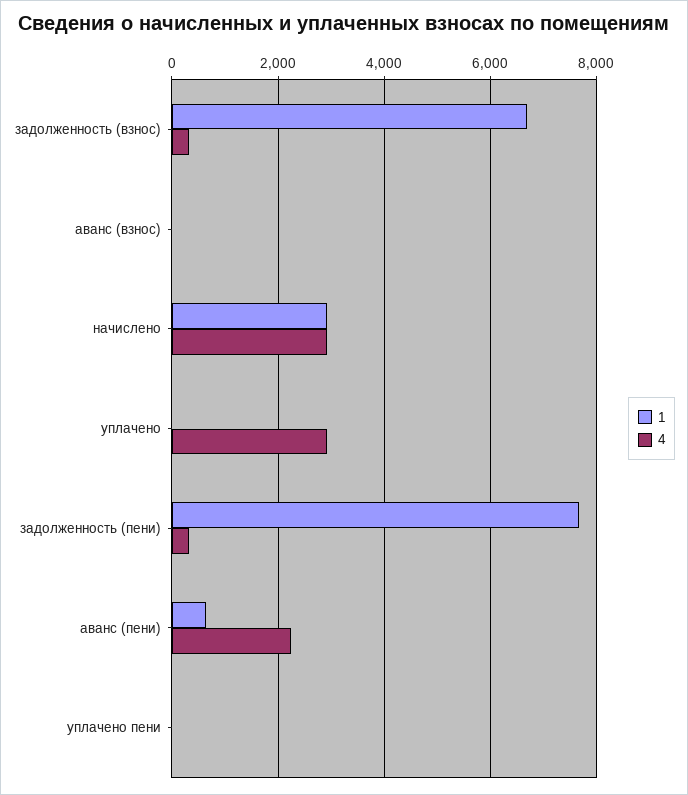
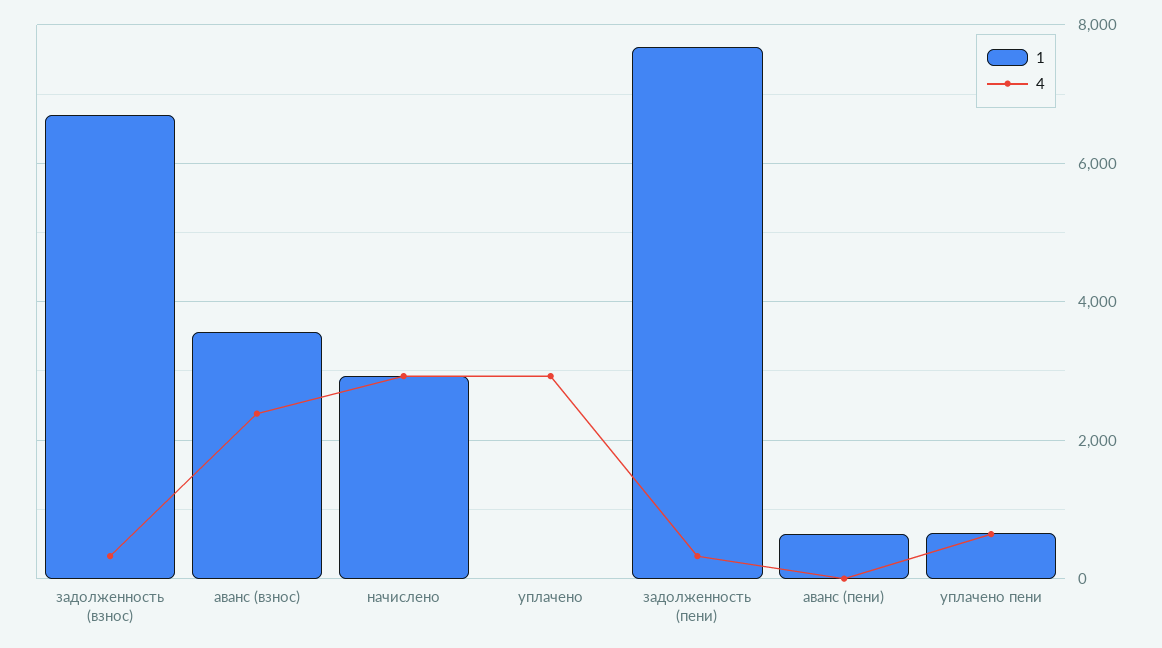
1, аванс (взнос): 0 -> 3600
4, аванс (взнос): 0 -> 2400
4, аванс (пени): 2200 -> 0
1, уплачено пени: 0 -> 600
4, уплачено пени: 0 -> 600

